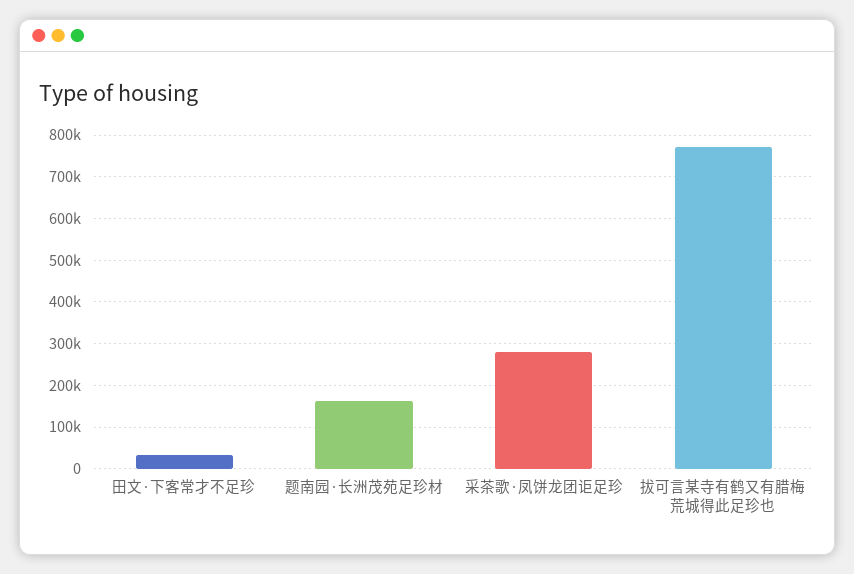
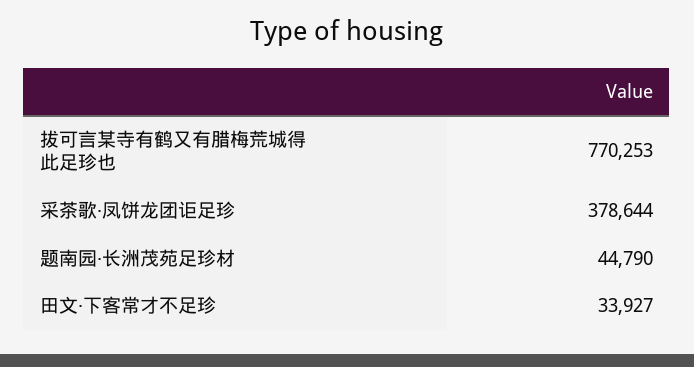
题南园·长洲茂苑足珍材: 160000 -> 44790
采茶歌·凤饼龙团讵足珍: 280000 -> 378644

